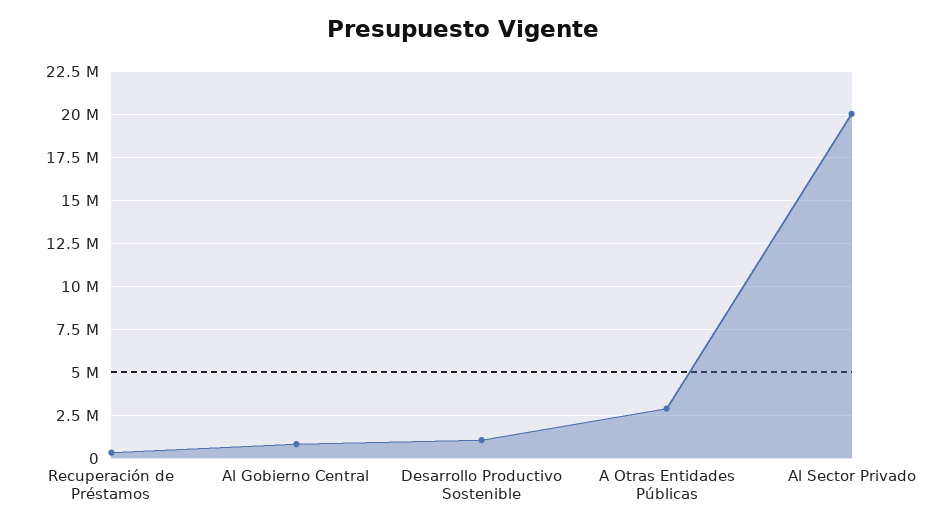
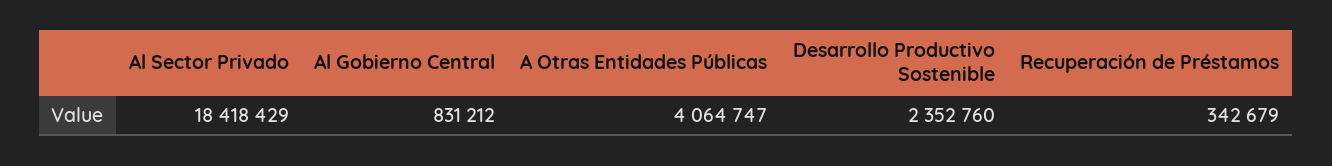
Desarrollo Productivo Sostenible: 1000000 -> 2352760
A Otras Entidades Públicas: 3000000 -> 4064747
Al Sector Privado: 20000000 -> 18418429

